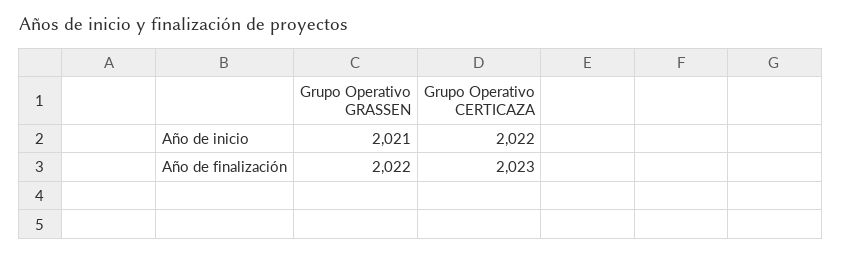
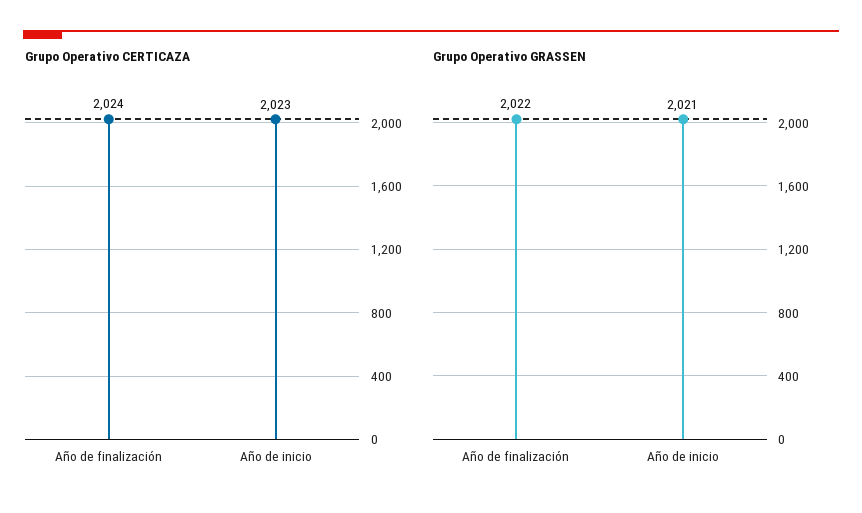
Grupo Operativo CERTICAZA, Año de inicio: 2022 -> 2023
Grupo Operativo CERTICAZA, Año de finalización: 2023 -> 2024

